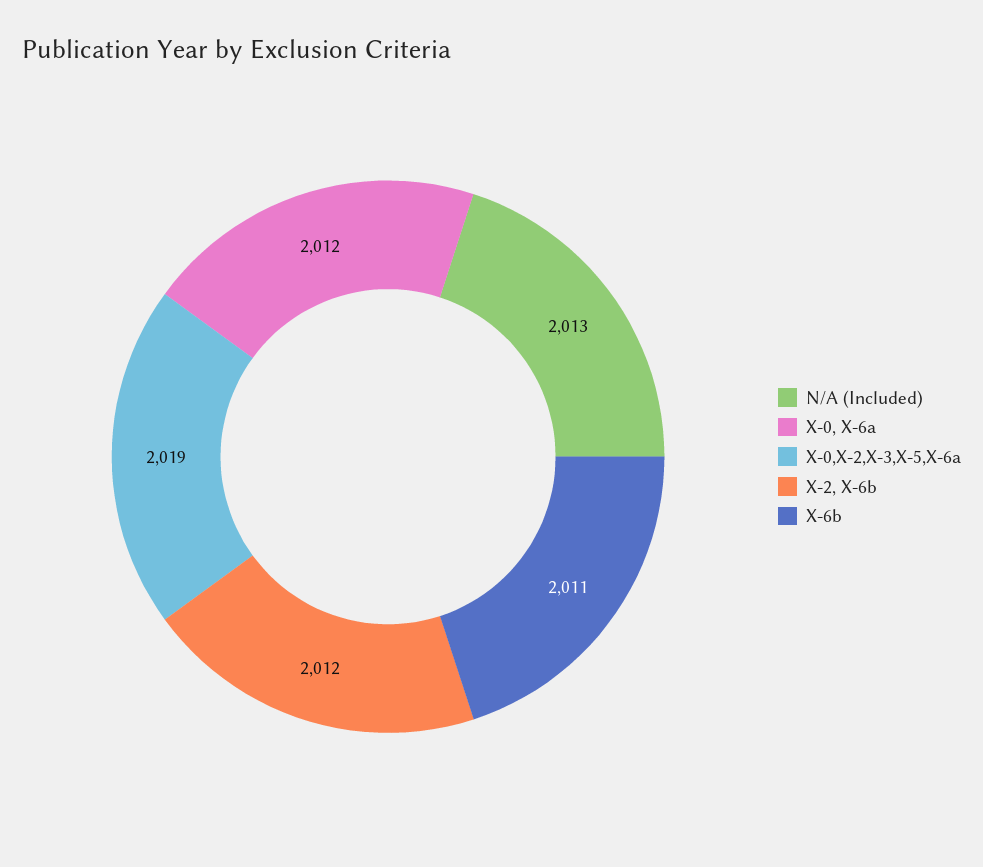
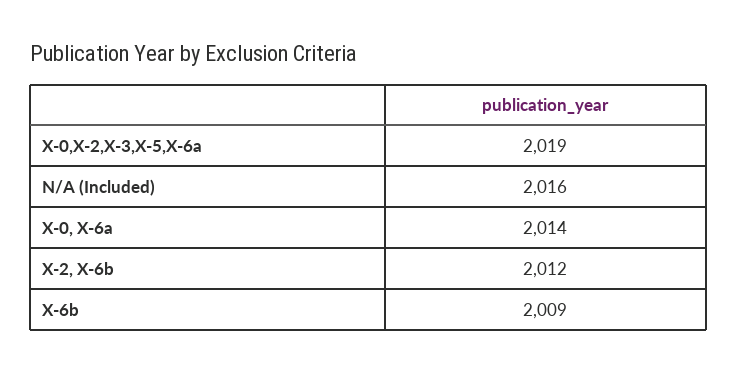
N/A (Included): 2013 -> 2016
X-0, X-6a: 2012 -> 2014
X-6b: 2011 -> 2009

